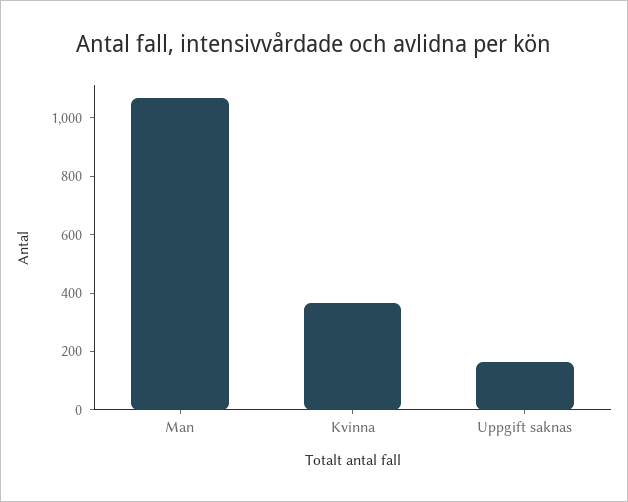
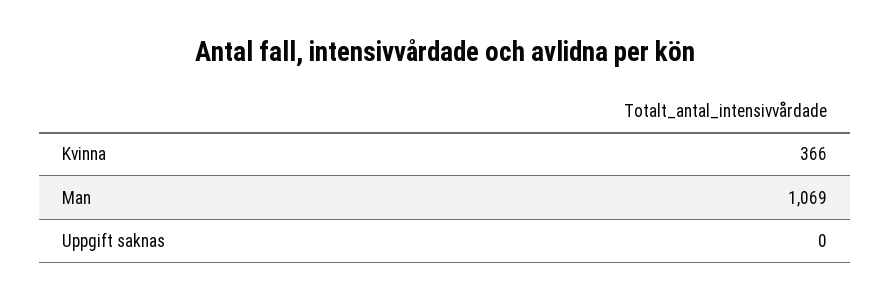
Uppgift saknas: 150 -> 0

